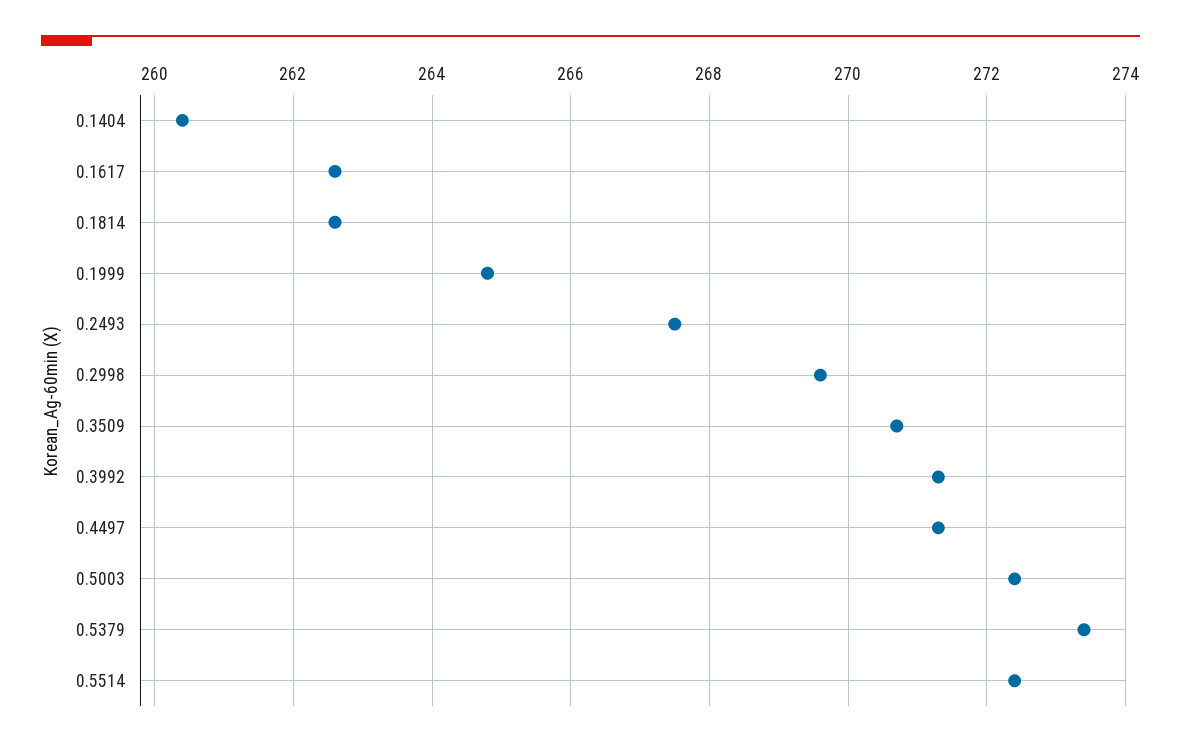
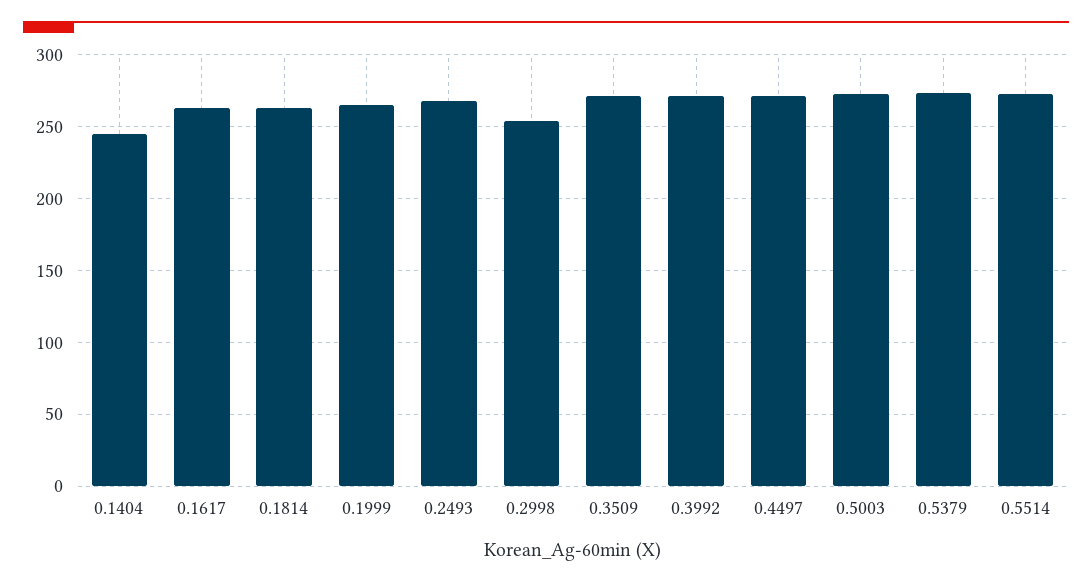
0.1404: 260.5 -> 245
0.2998: 269.5 -> 255

